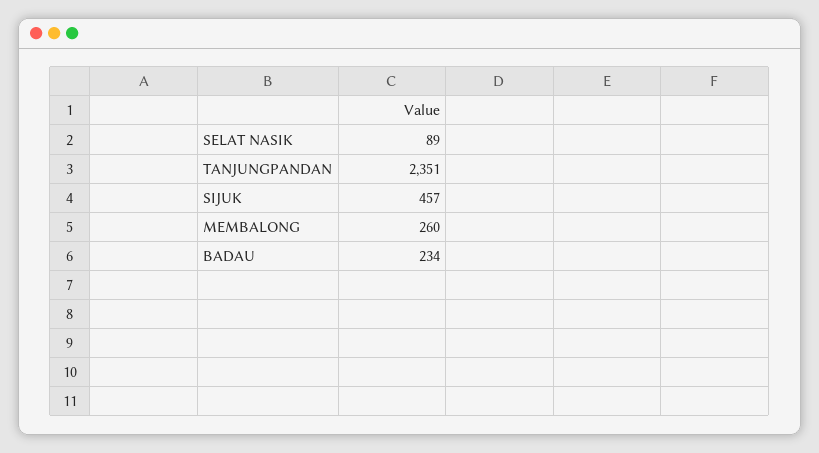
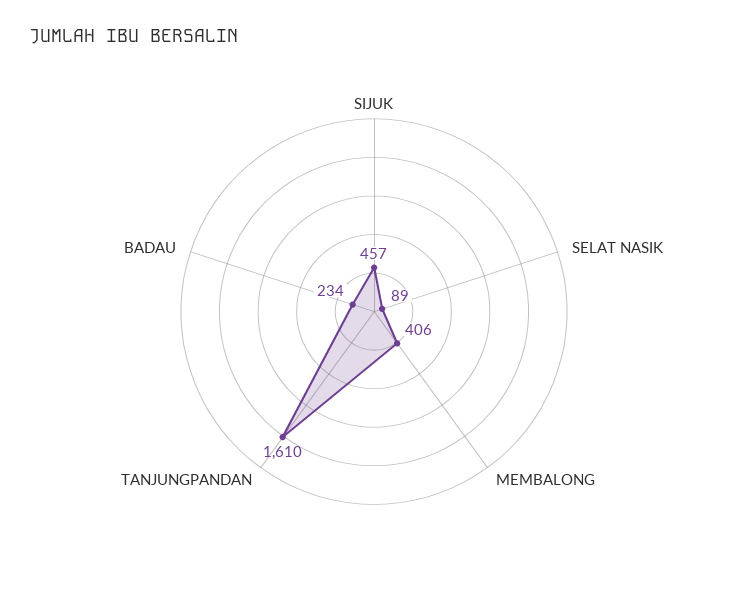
TANJUNGPANDAN: 2351 -> 1610
MEMBALONG: 260 -> 406

